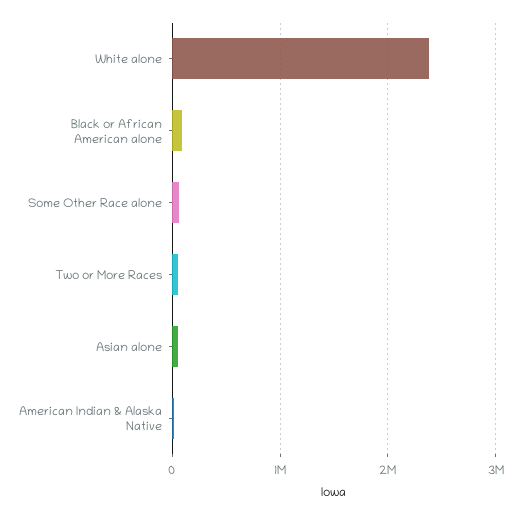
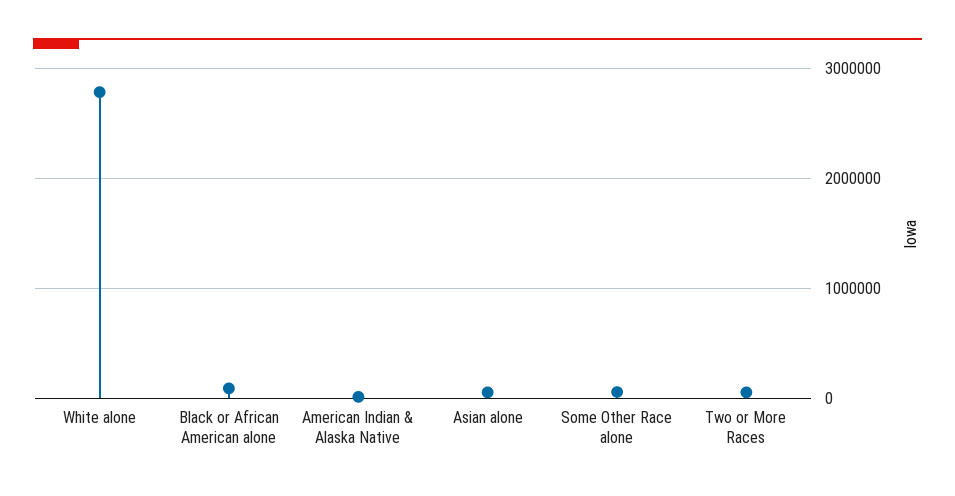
White alone: 2400000 -> 2800000

